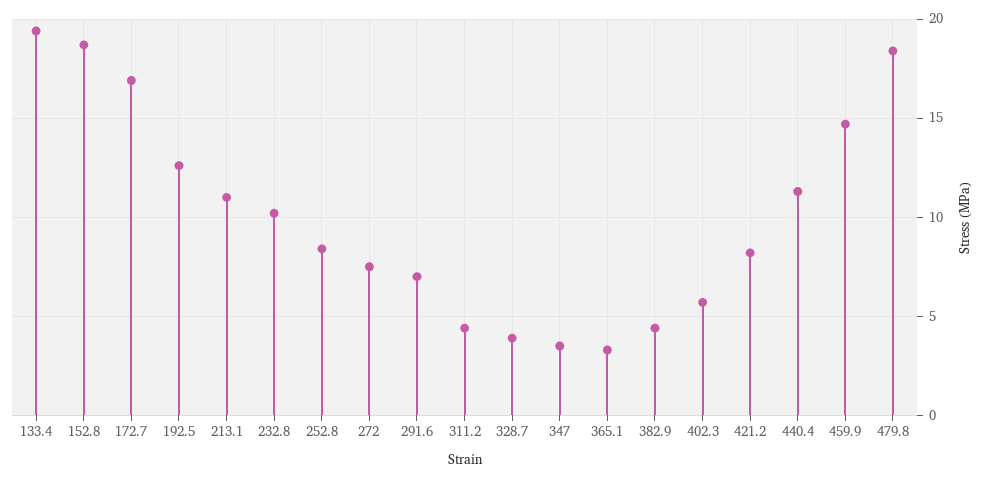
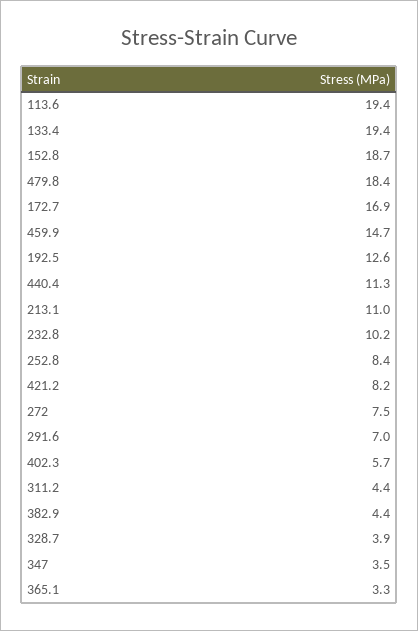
113.6: none -> 19.4

